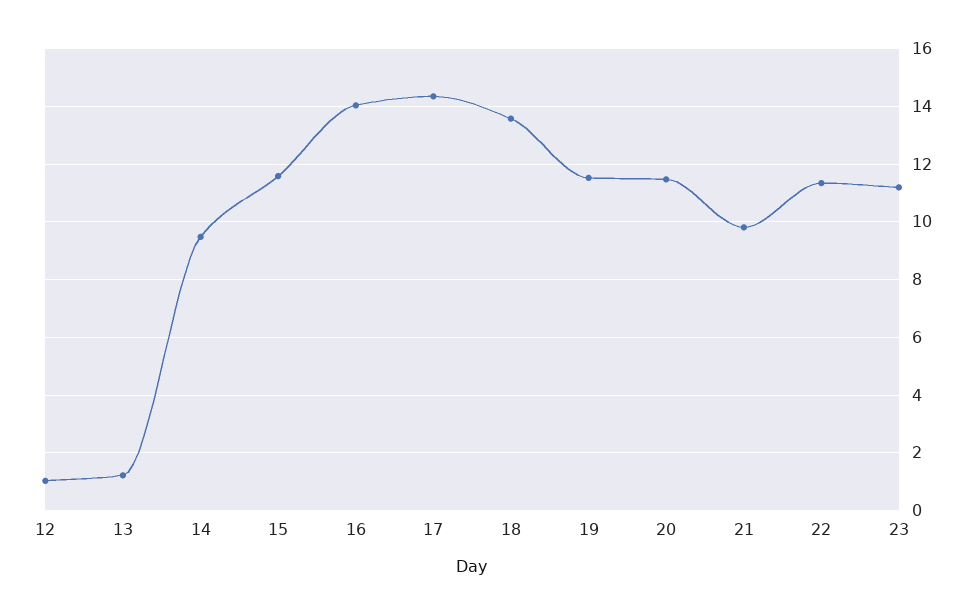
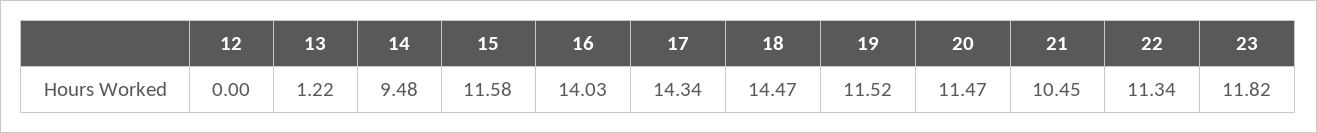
12: 1 -> 0
18: 13.5 -> 14.47
21: 9.75 -> 10.45
23: 11.25 -> 11.82

